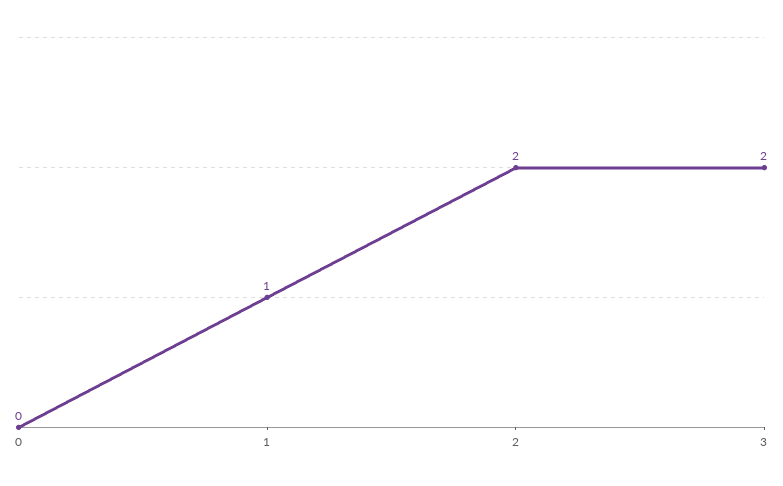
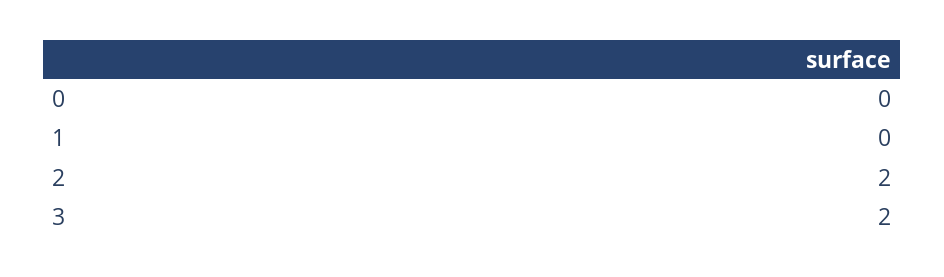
1: 1 -> 0

